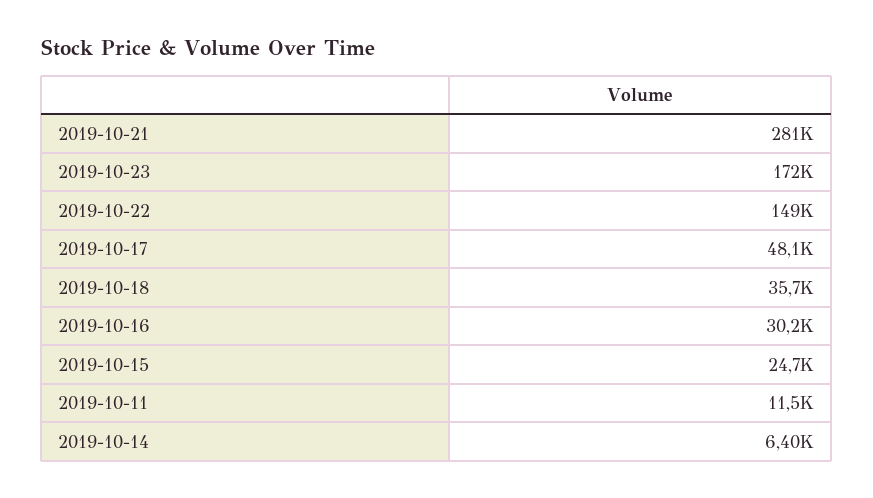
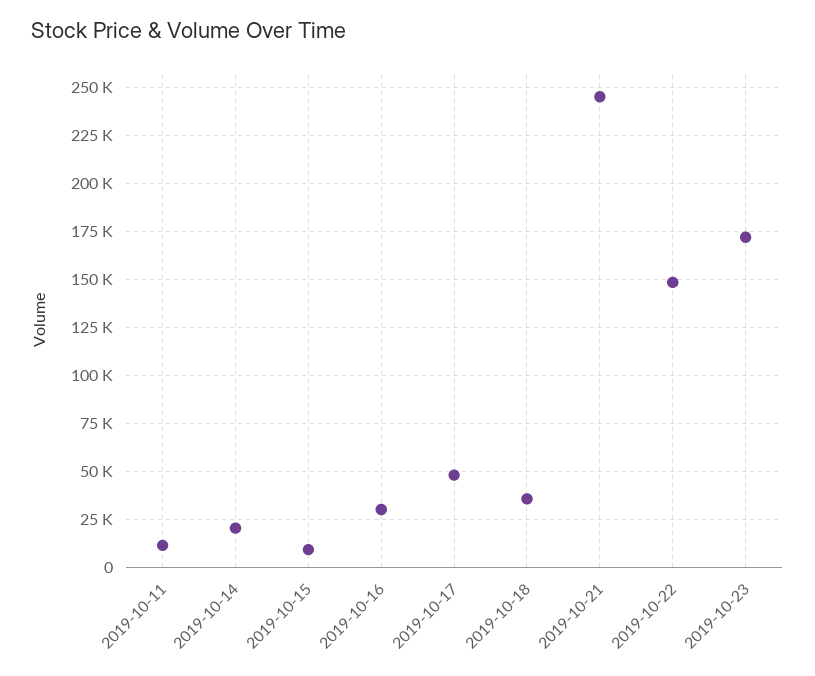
2019-10-21: 281000 -> 245000
2019-10-15: 24700 -> 10000
2019-10-14: 6400 -> 20000

